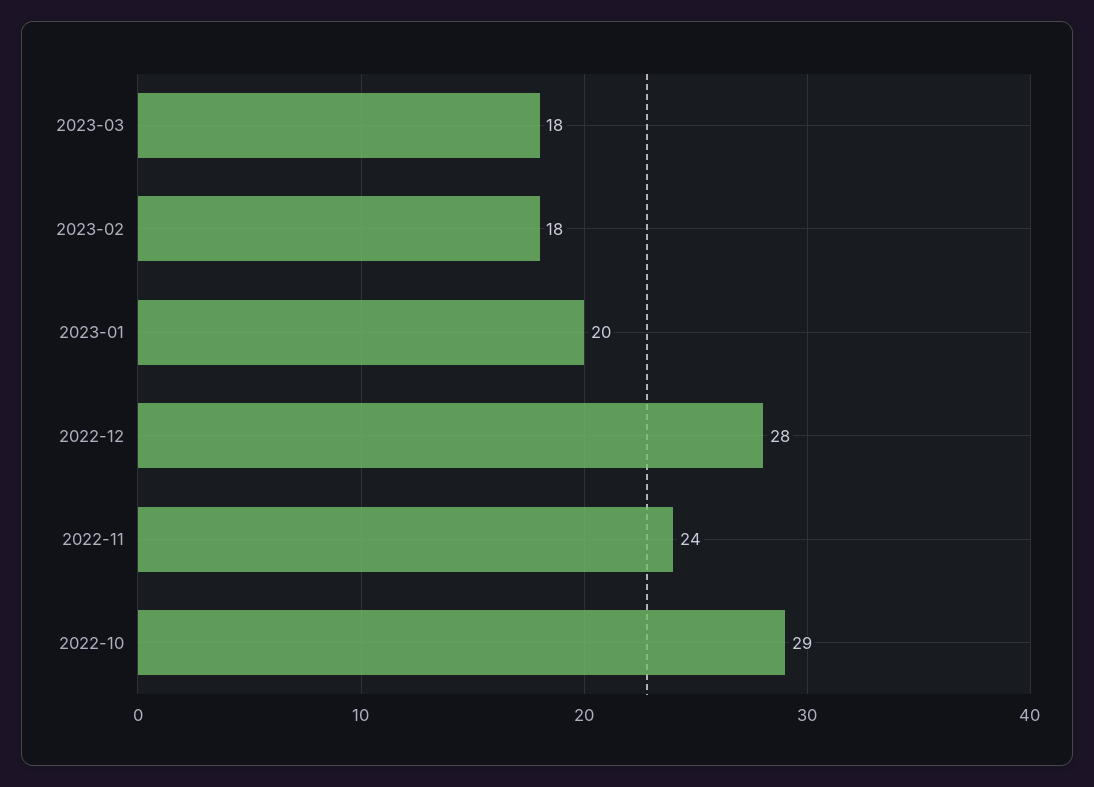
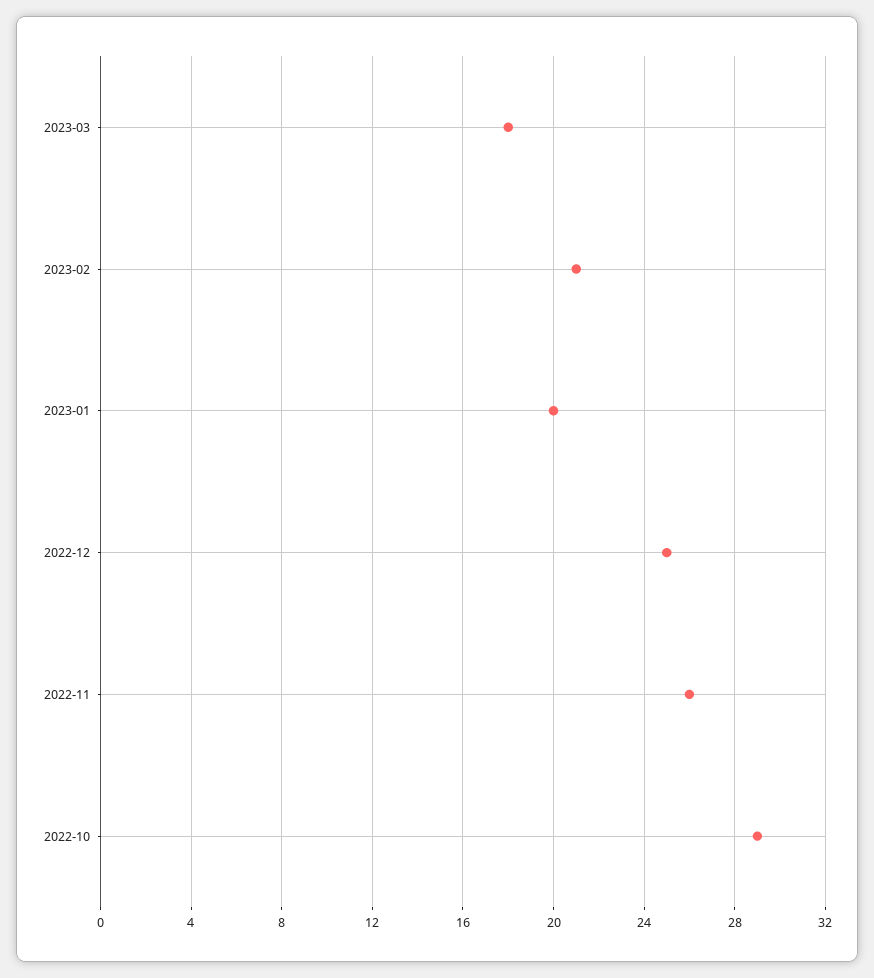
2023-02: 18 -> 21
2022-12: 28 -> 25
2022-11: 24 -> 26

